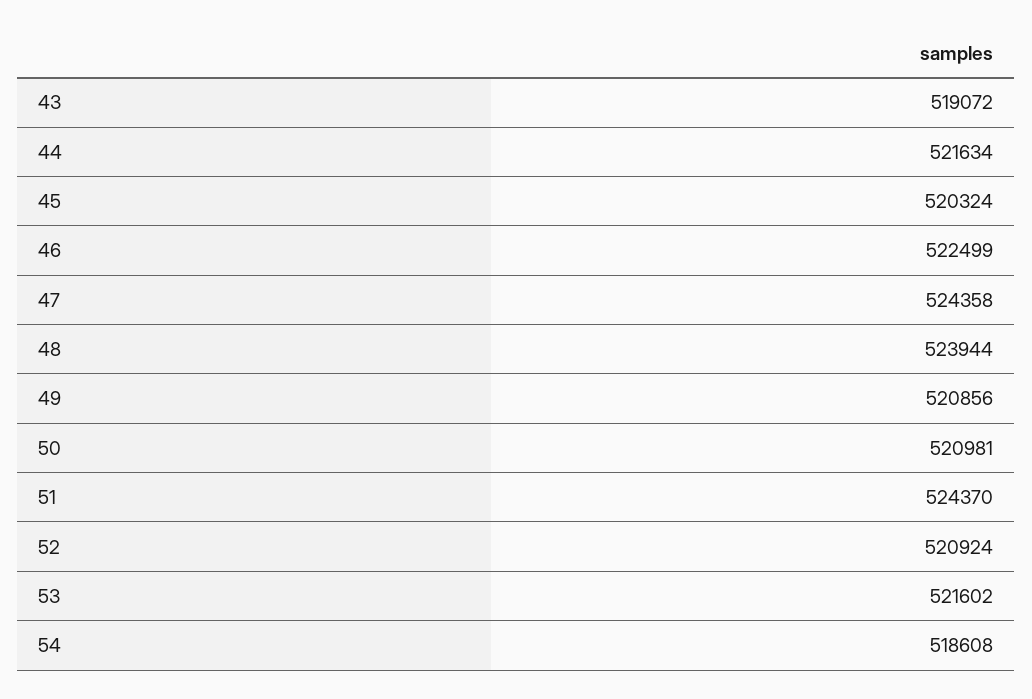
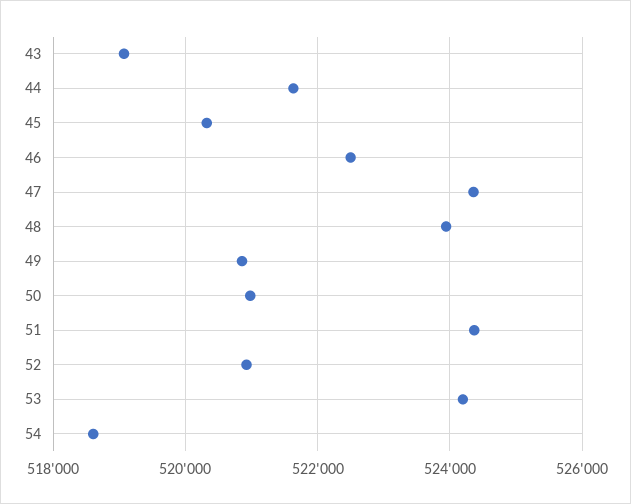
53: 521602 -> 524200

